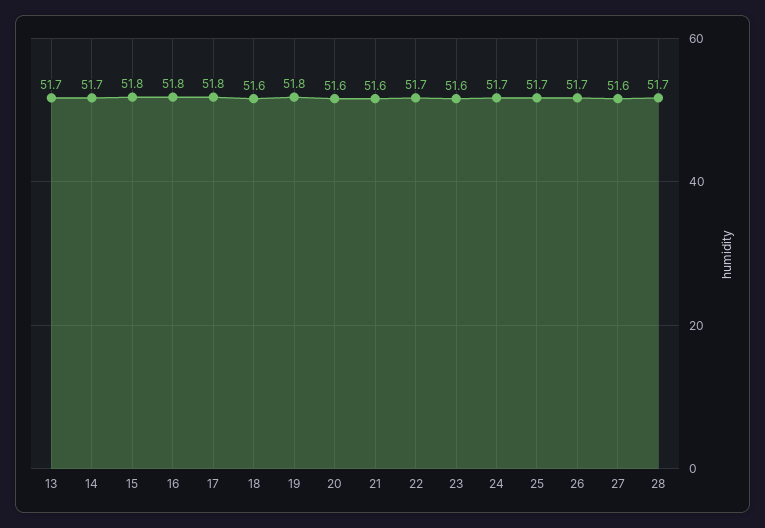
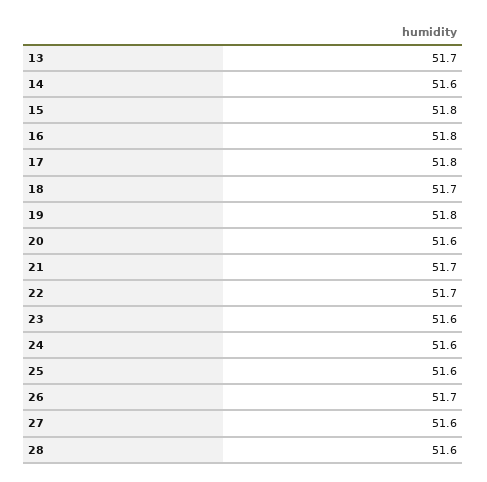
14: 51.7 -> 51.6
18: 51.6 -> 51.7
21: 51.6 -> 51.7
24: 51.7 -> 51.6
25: 51.7 -> 51.6
28: 51.7 -> 51.6

